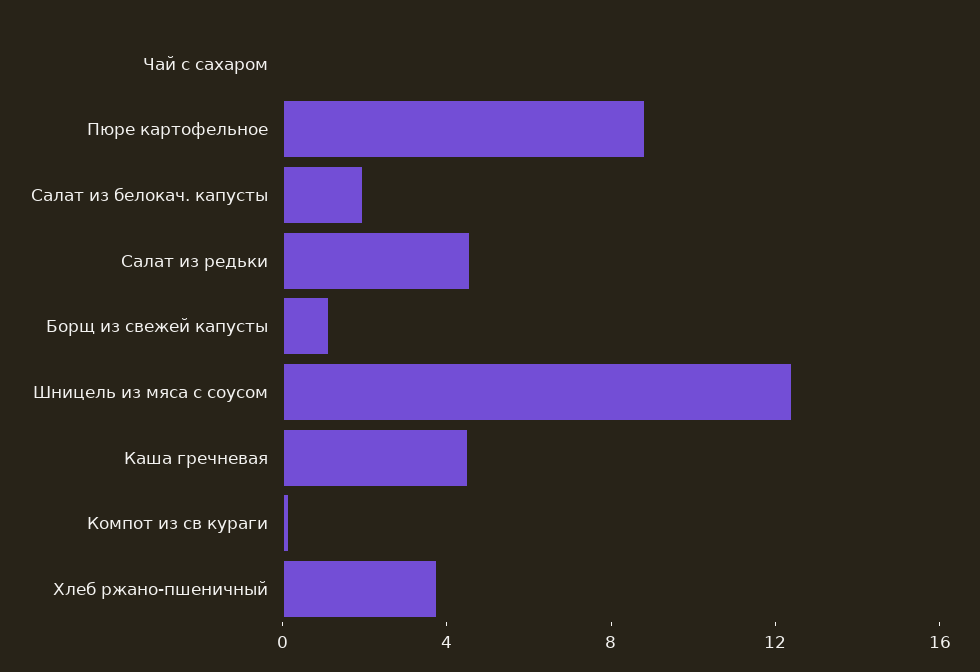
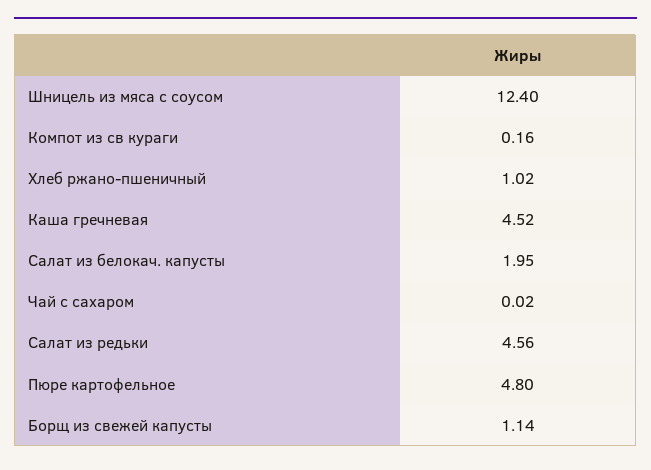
Пюре картофельное: 9 -> 4.8
Хлеб ржано-пшеничный: 4 -> 1.02

